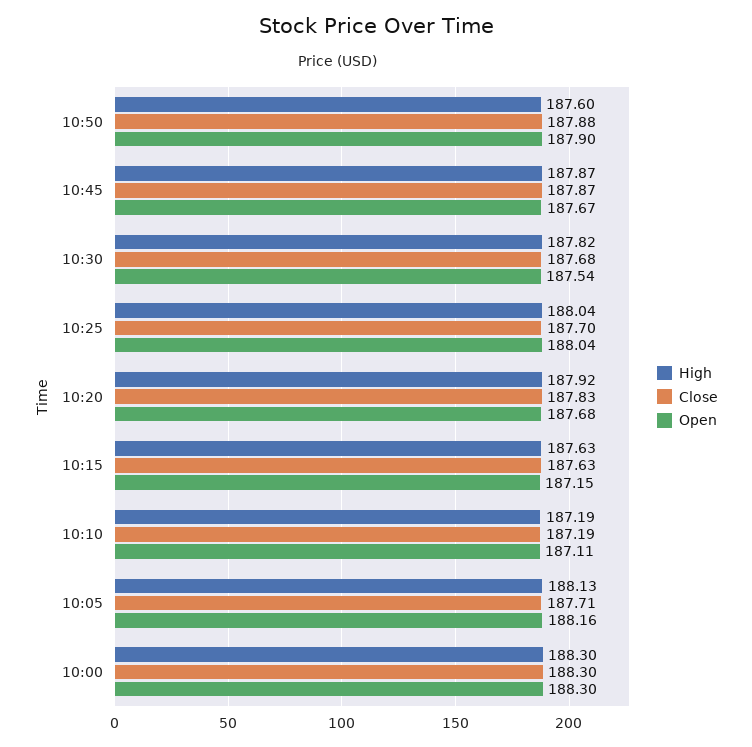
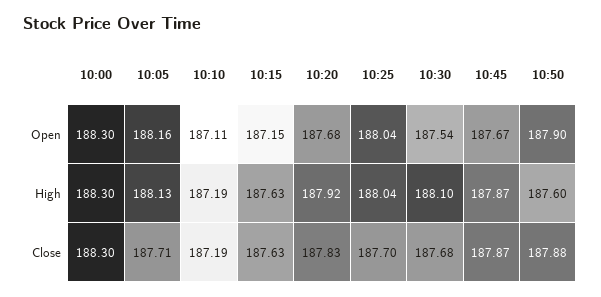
High, 10:30: 187.82 -> 188.1

